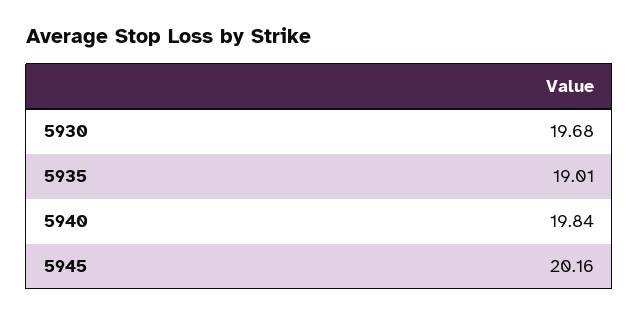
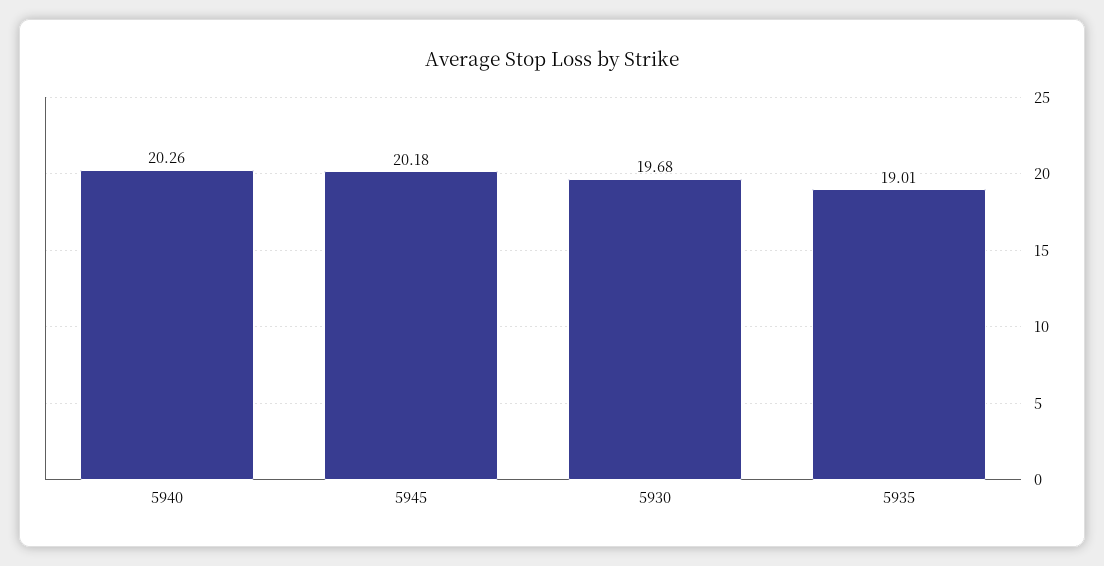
5940: 19.84 -> 20.26
5945: 20.16 -> 20.18

